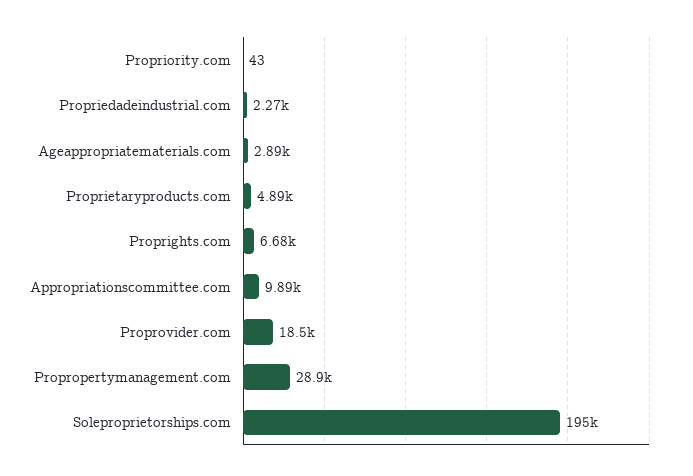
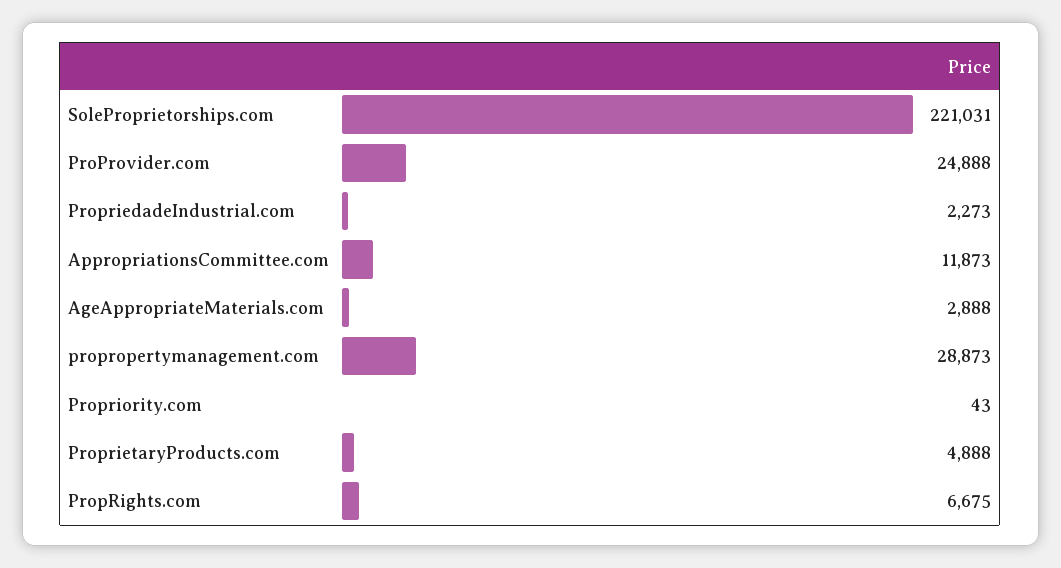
Appropriationscommittee.com: 9890 -> 11873
Proprovider.com: 18500 -> 24888
Soleproprietorships.com: 195000 -> 221031

